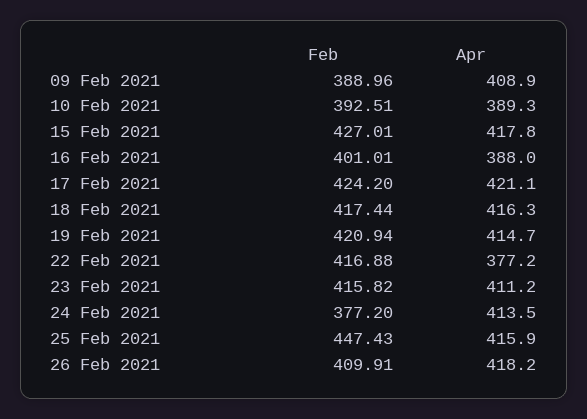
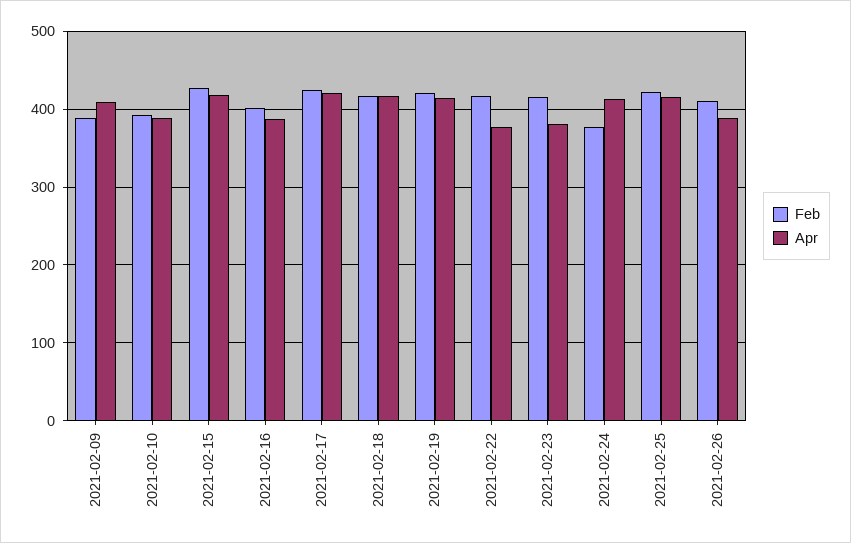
Apr, 23 Feb 2021: 411.2 -> 380
Feb, 25 Feb 2021: 447.43 -> 420
Apr, 26 Feb 2021: 418.2 -> 390

